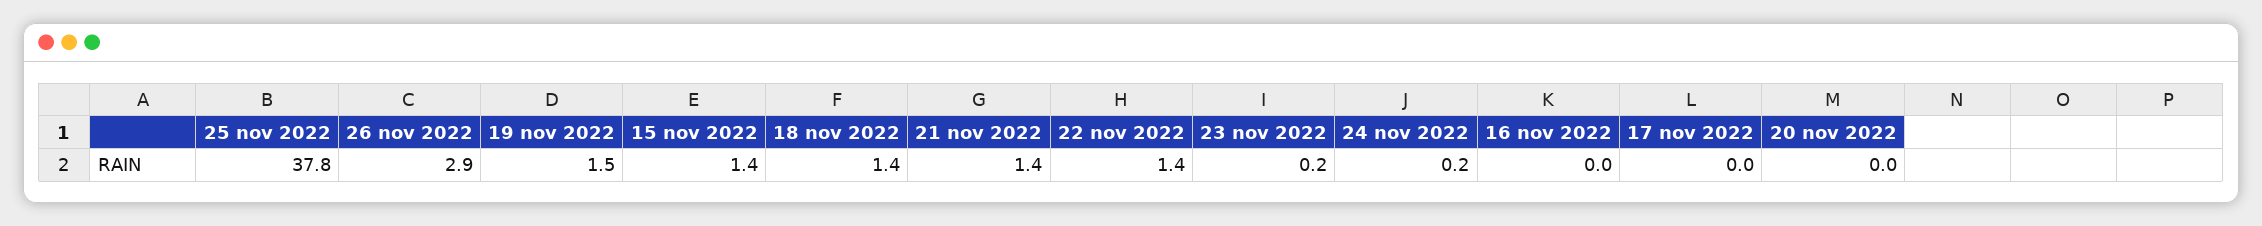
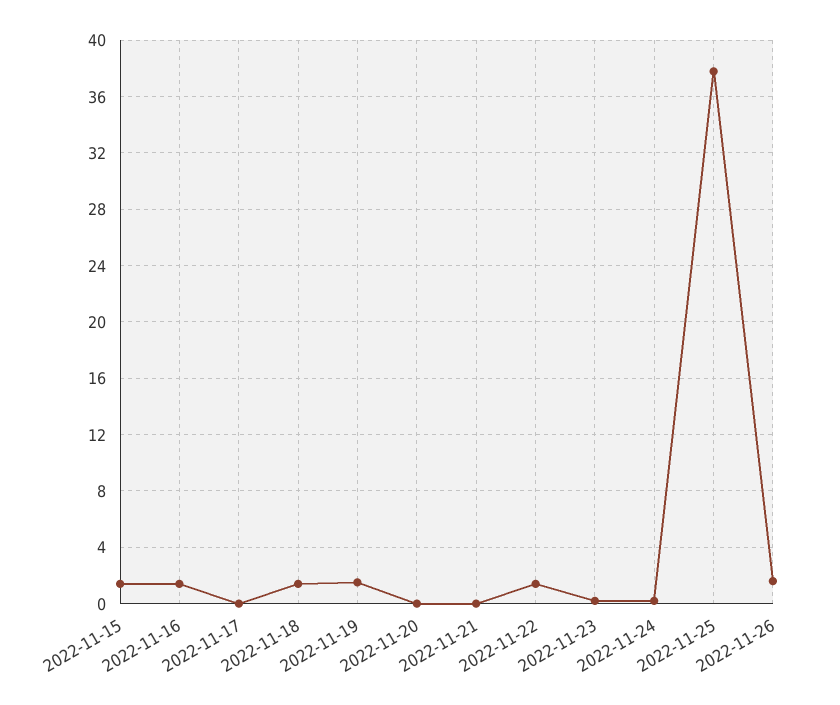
26 nov 2022: 2.9 -> 1.5
21 nov 2022: 1.4 -> 0
16 nov 2022: 0 -> 1.5

